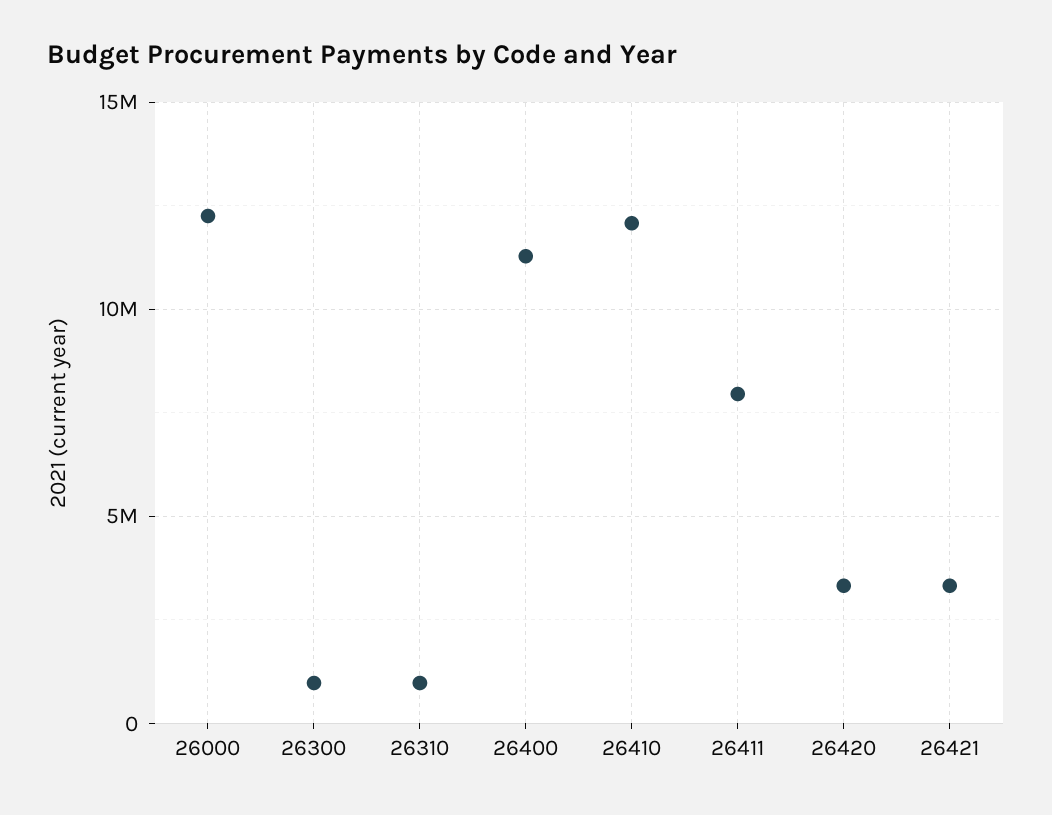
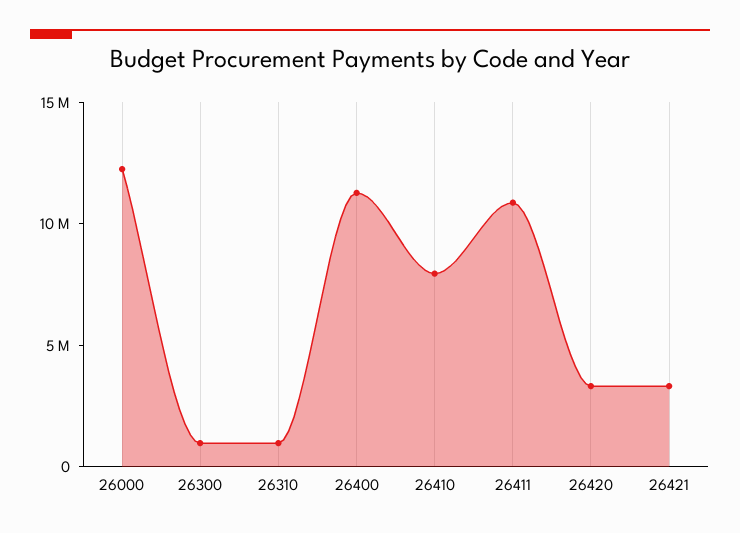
26410: 12000000 -> 8000000
26411: 8000000 -> 11000000

